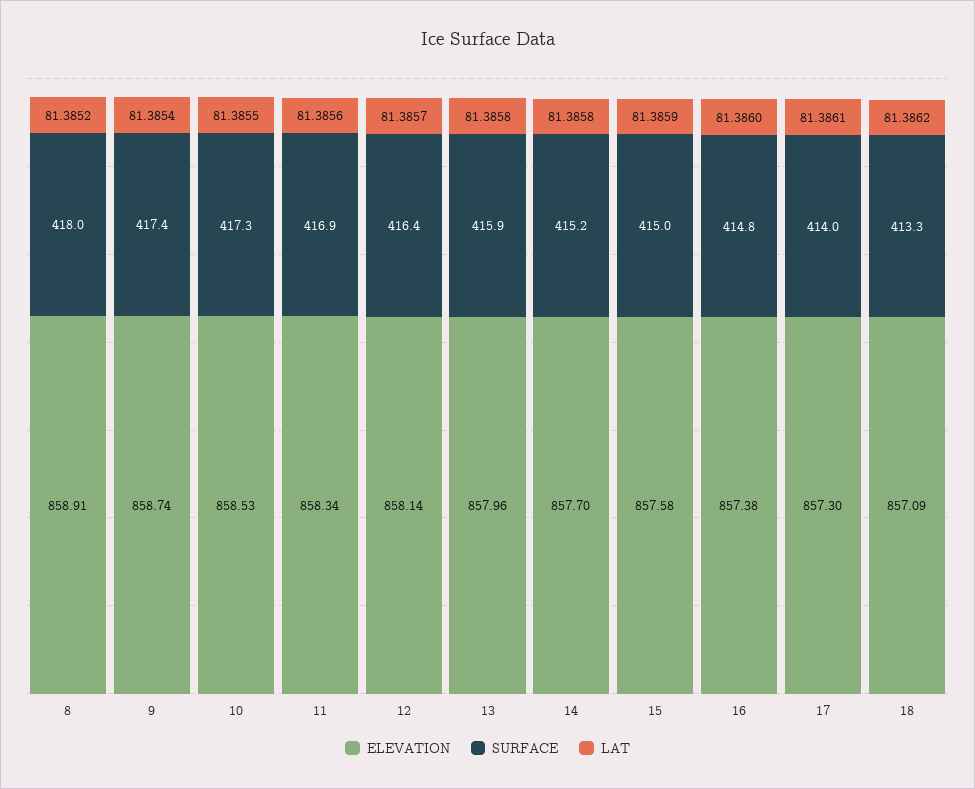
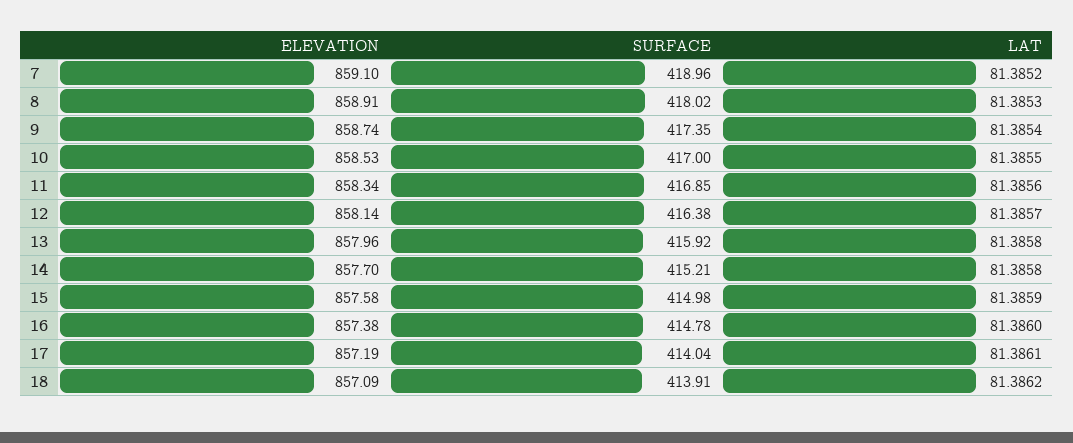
LAT, 8: 81.3852 -> 81.3853
SURFACE, 10: 417.3 -> 417
ELEVATION, 17: 857.3 -> 857.19
SURFACE, 18: 413.3 -> 413.91
ELEVATION, 7: none -> 859.1
SURFACE, 7: none -> 418.96
LAT, 7: none -> 81.3852

